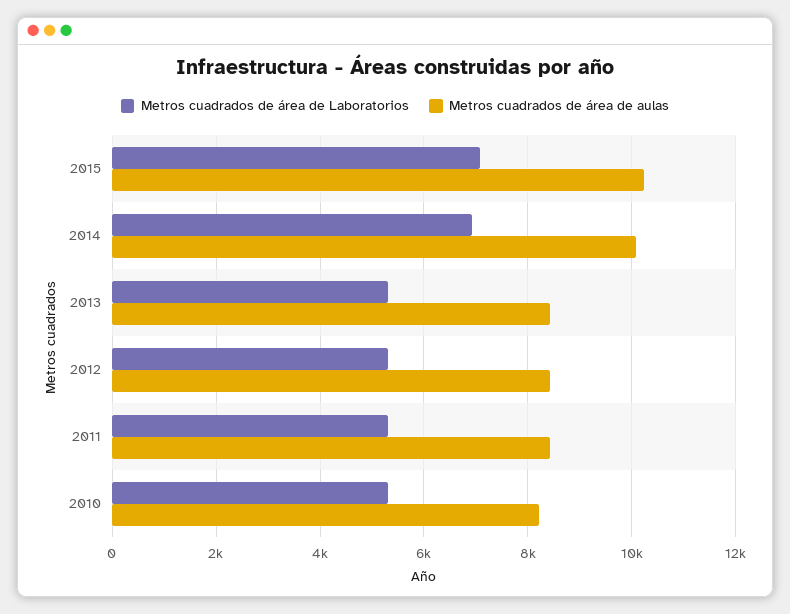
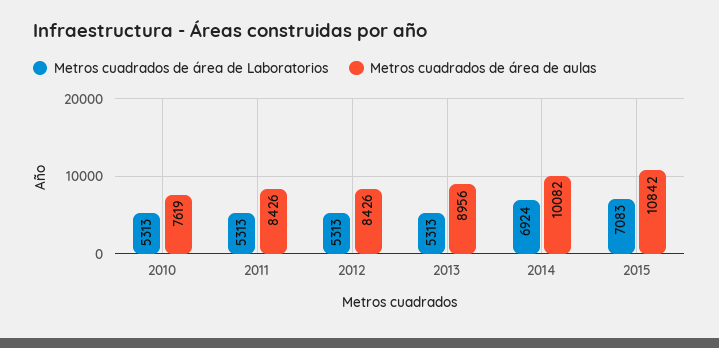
Metros cuadrados de área de aulas, 2015: 10200 -> 10842
Metros cuadrados de área de aulas, 2013: 8400 -> 8956
Metros cuadrados de área de aulas, 2010: 8200 -> 7619

